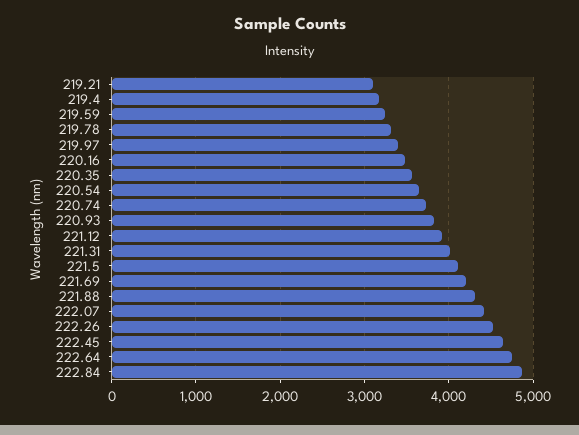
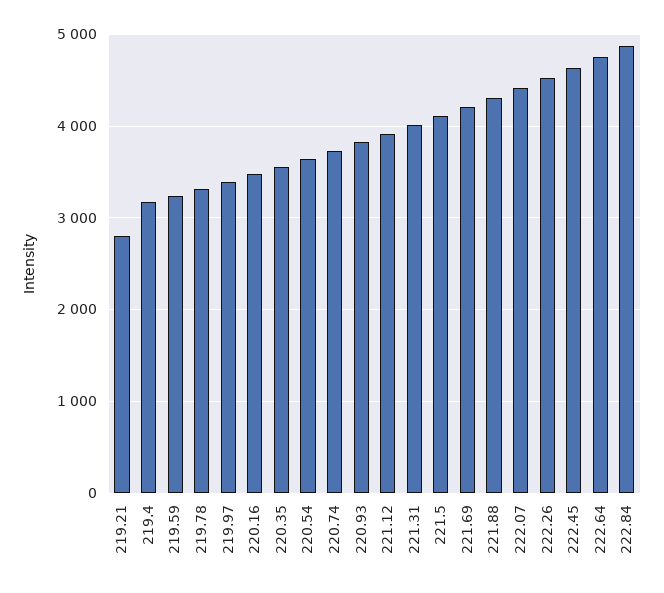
219.21: 3100 -> 2800

